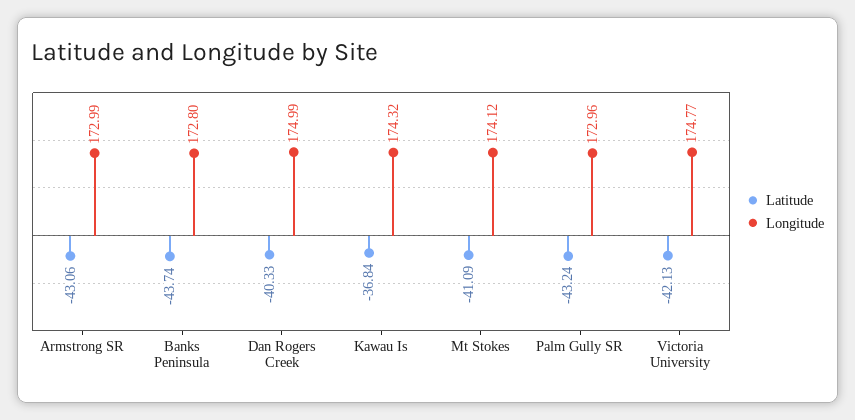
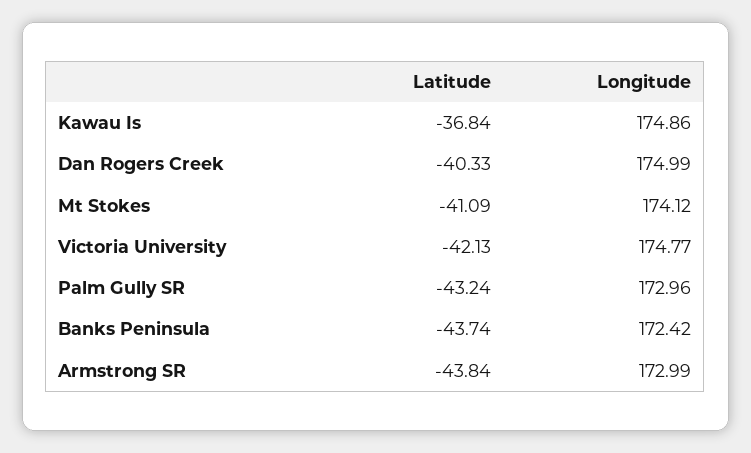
Latitude, Armstrong SR: -43.06 -> -43.84
Longitude, Banks Peninsula: 172.8 -> 172.42
Longitude, Kawau Is: 174.32 -> 174.86

